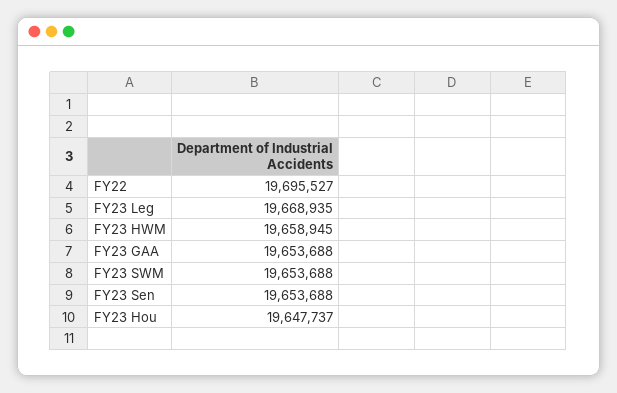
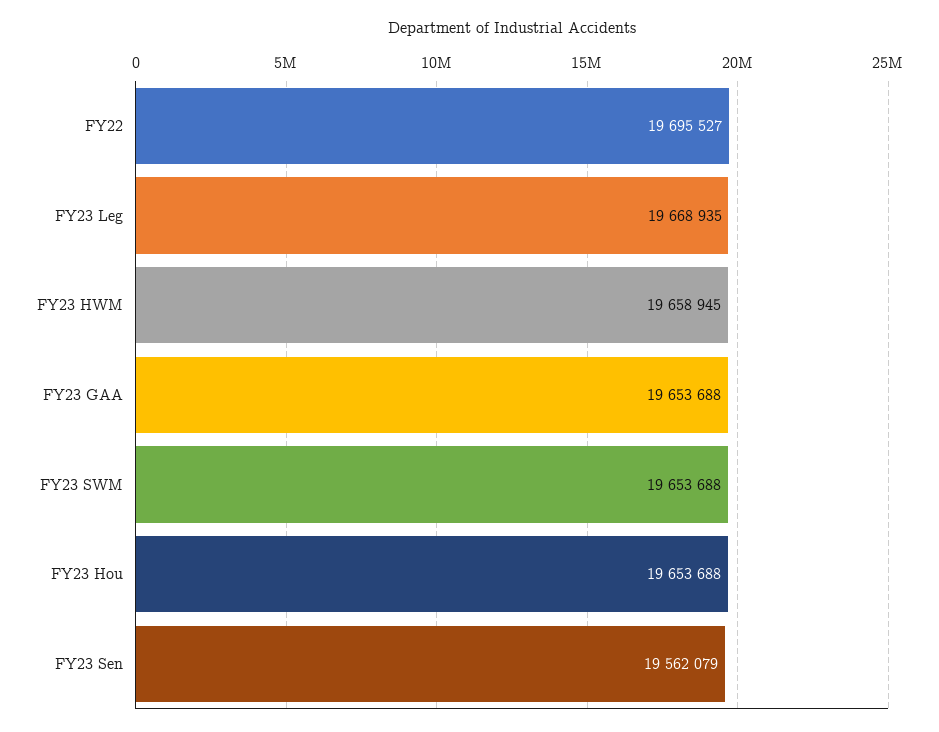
FY23 Sen: 19653688 -> 19562079
FY23 Hou: 19647737 -> 19653688

